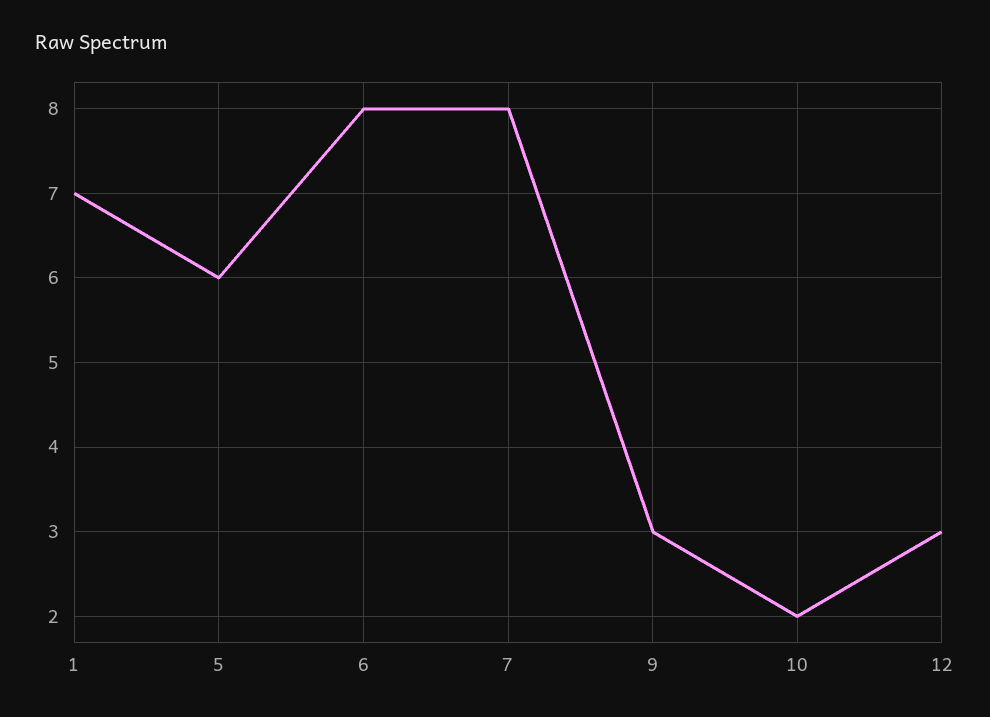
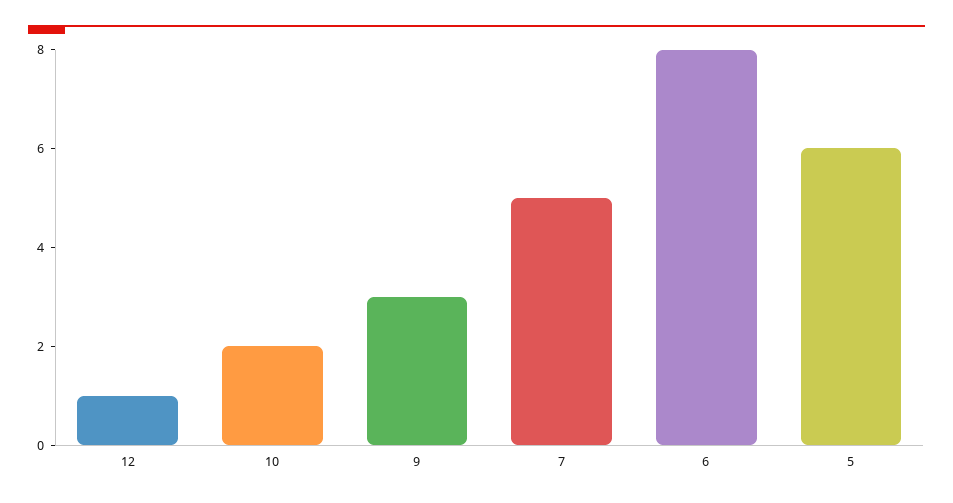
1: 7 -> none
7: 8 -> 5
12: 3 -> 1

